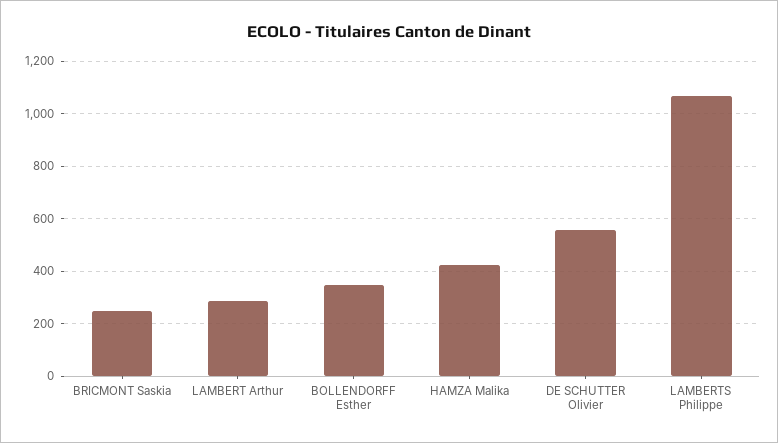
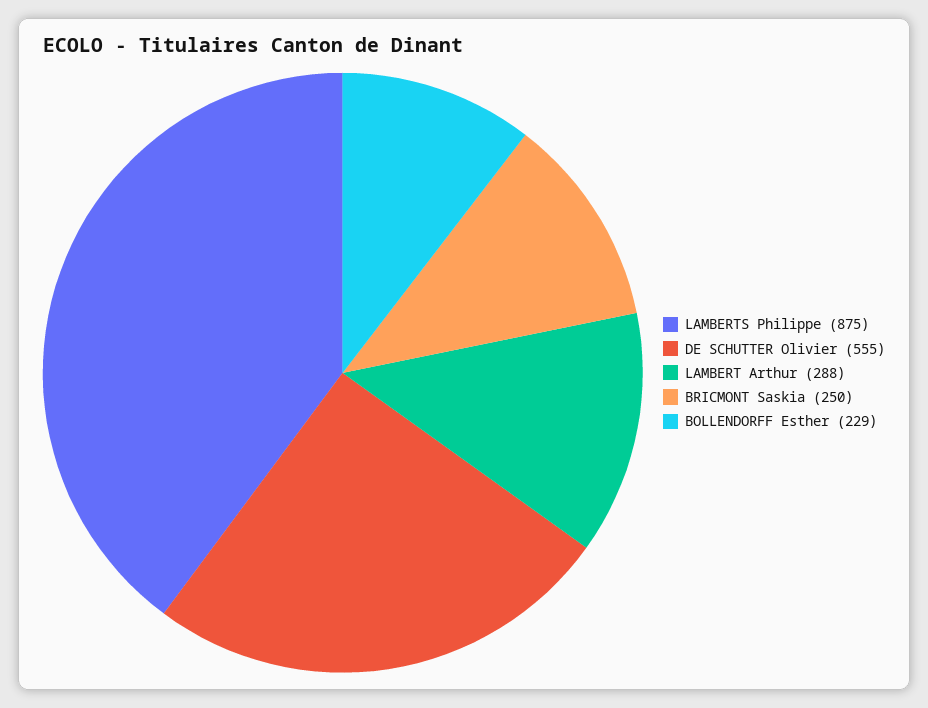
BOLLENDORFF Esther: 350 -> 229
HAMZA Malika: 425 -> none
LAMBERTS Philippe: 1075 -> 875

